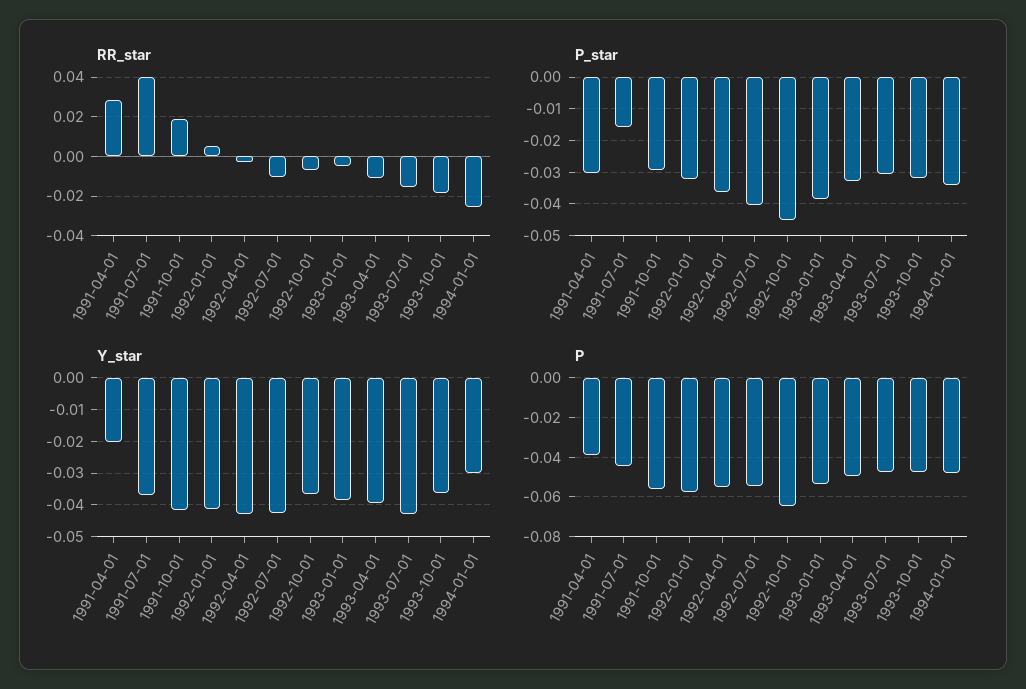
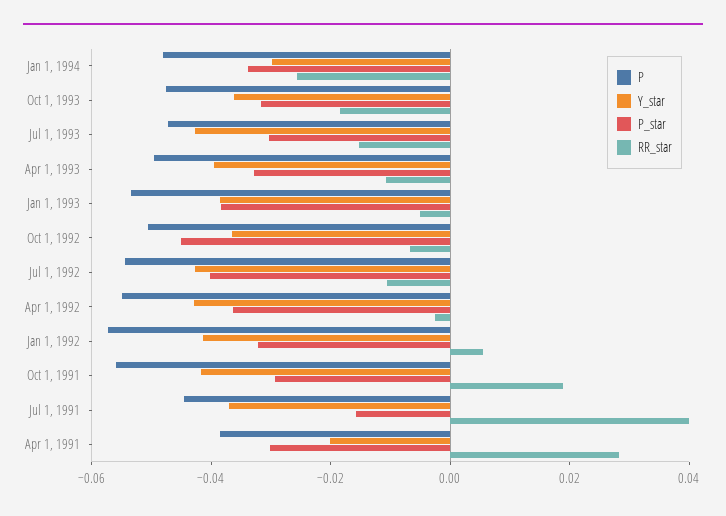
P, 1992-10-01: -0.065 -> -0.05

